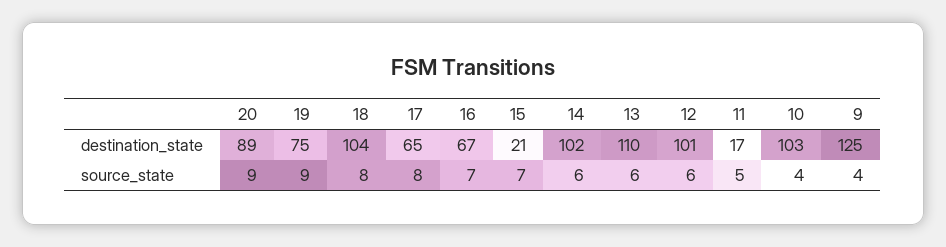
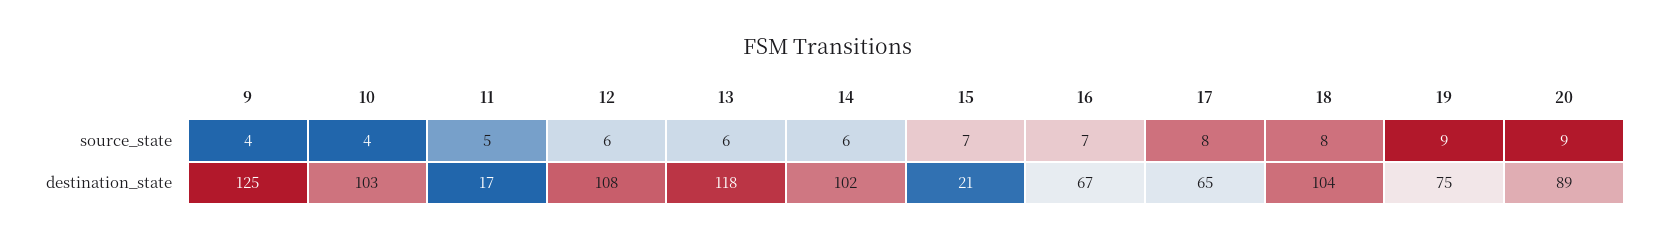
13, destination_state: 110 -> 118
12, destination_state: 101 -> 108

